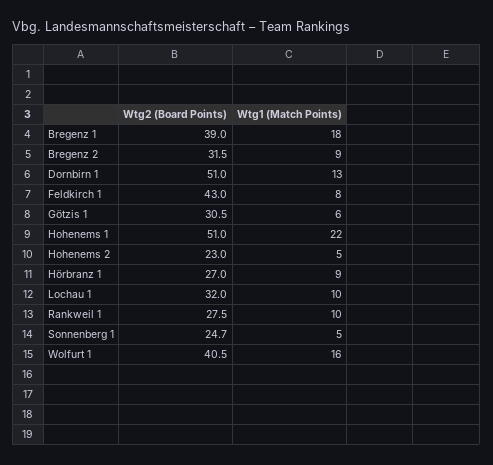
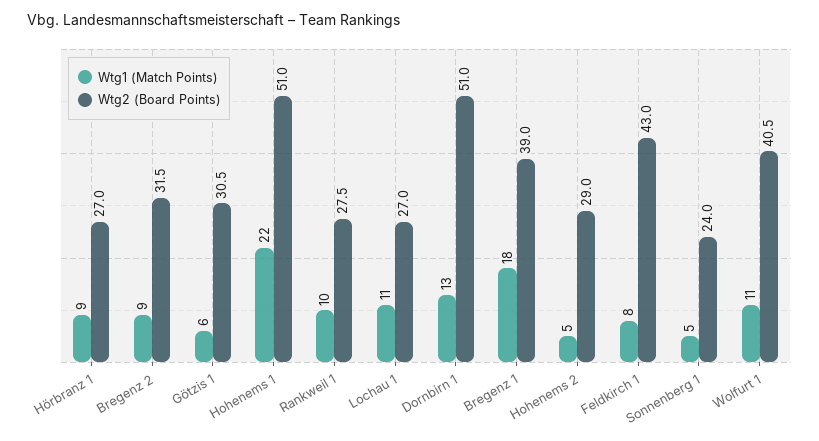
Wtg2 (Board Points), Hohenems 2: 23 -> 29
Wtg2 (Board Points), Lochau 1: 32 -> 27
Wtg1 (Match Points), Lochau 1: 10 -> 11
Wtg2 (Board Points), Sonnenberg 1: 24.7 -> 24
Wtg1 (Match Points), Wolfurt 1: 16 -> 11

